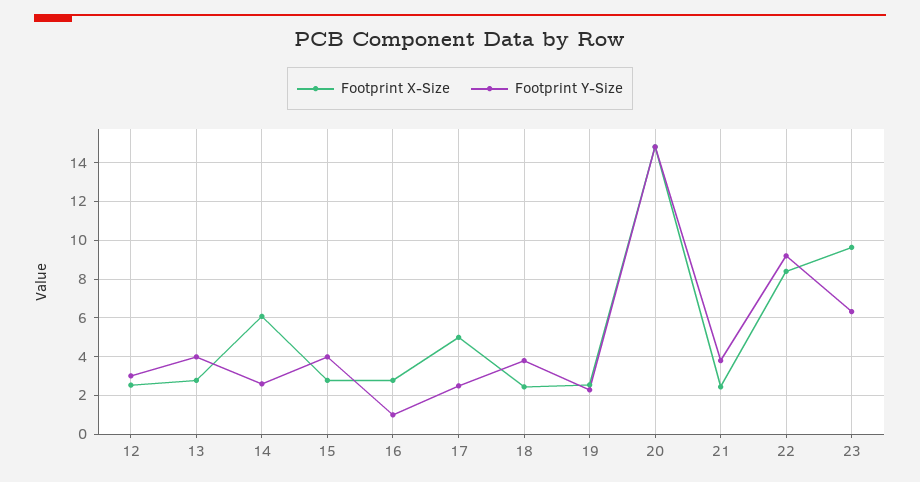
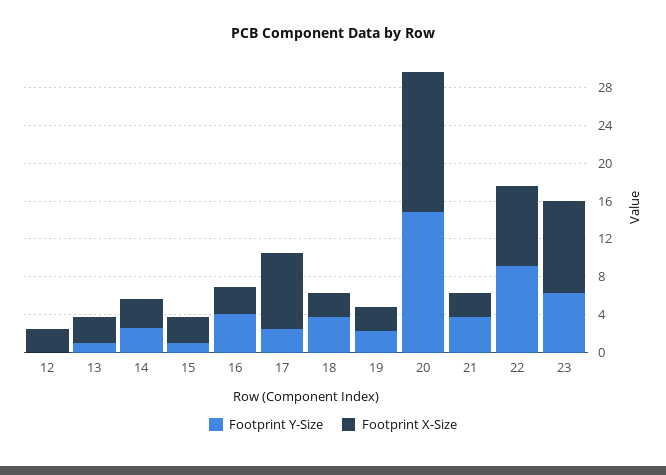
Footprint Y-Size, 12: 3 -> 0
Footprint Y-Size, 13: 4 -> 1
Footprint X-Size, 14: 6 -> 3
Footprint Y-Size, 15: 4 -> 1
Footprint Y-Size, 16: 1 -> 4
Footprint X-Size, 17: 5 -> 8

